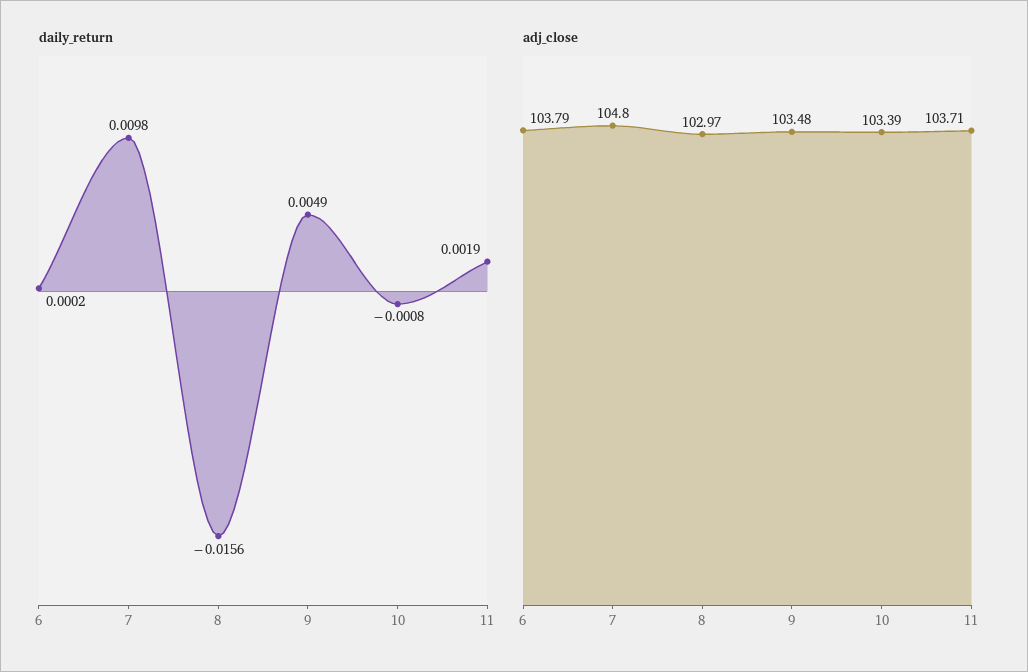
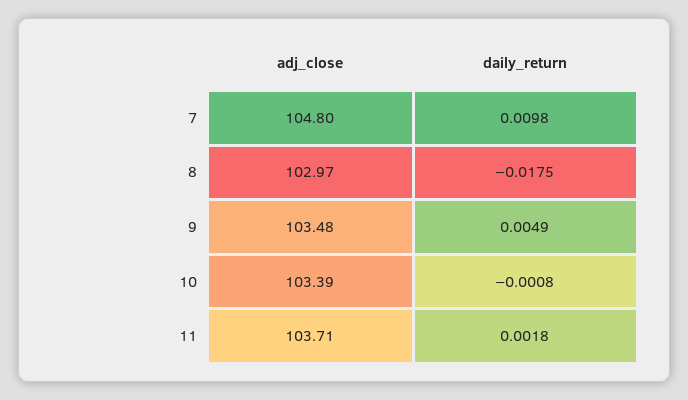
daily_return, 6: 0.0002 -> none
daily_return, 8: -0.0156 -> -0.0175
daily_return, 11: 0.0019 -> 0.0018
adj_close, 6: 103.79 -> none

